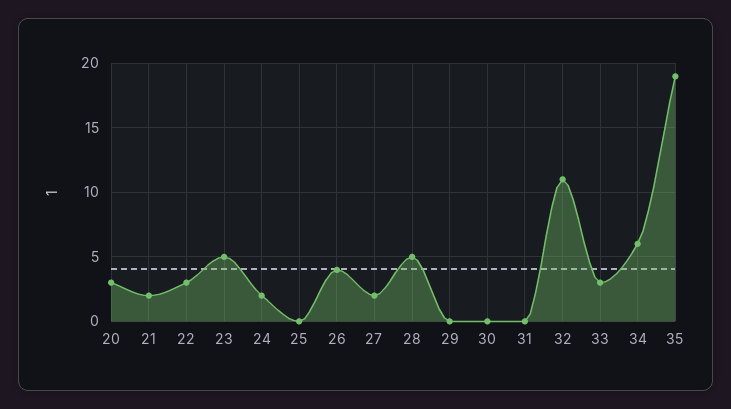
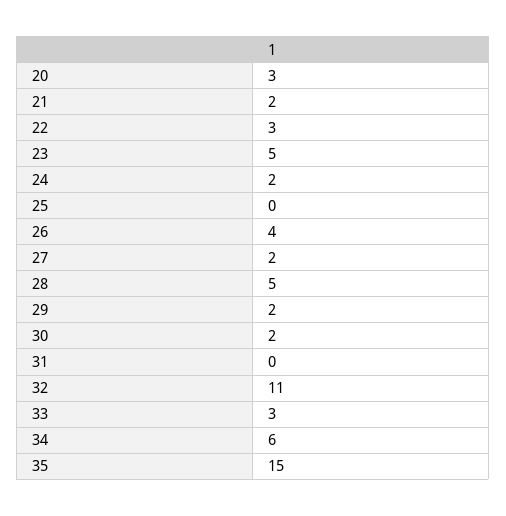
29: 0 -> 2
30: 0 -> 2
35: 19 -> 15

